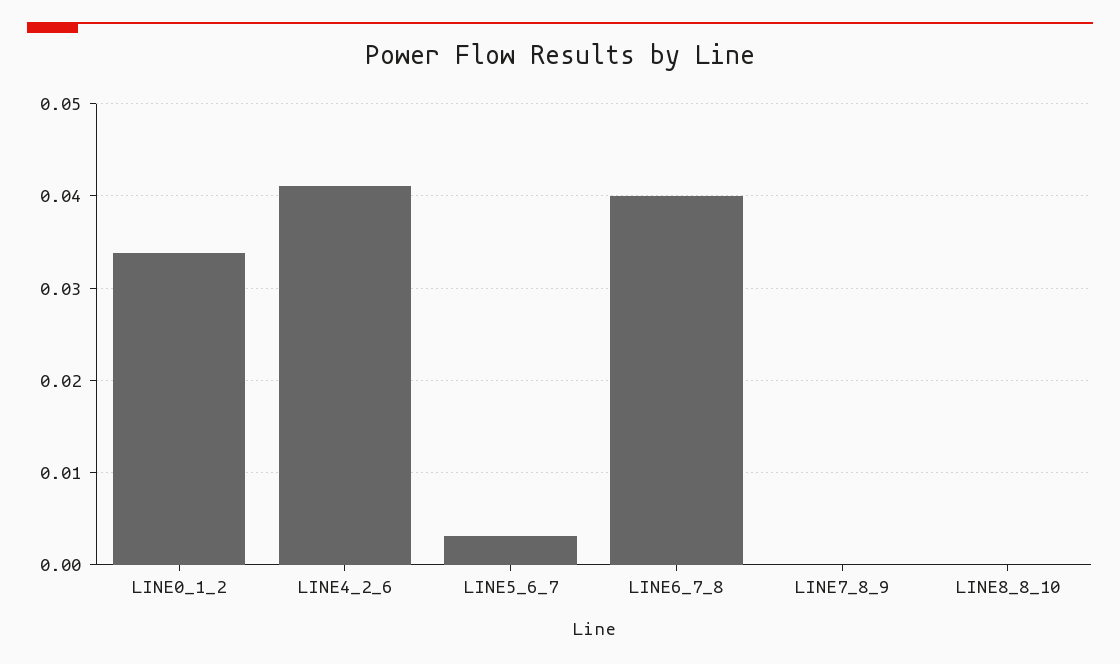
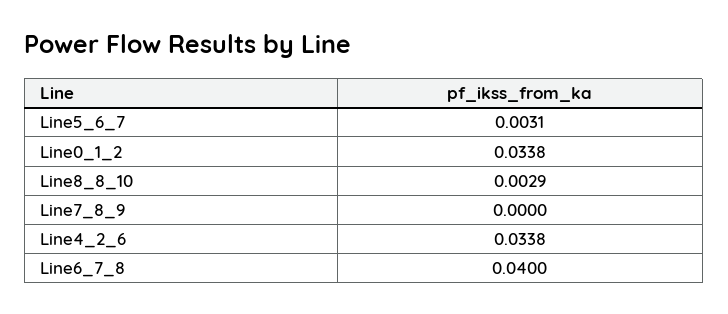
LINE4_2_6: 0.041 -> 0.0338
LINE8_8_10: 0 -> 0.0029

